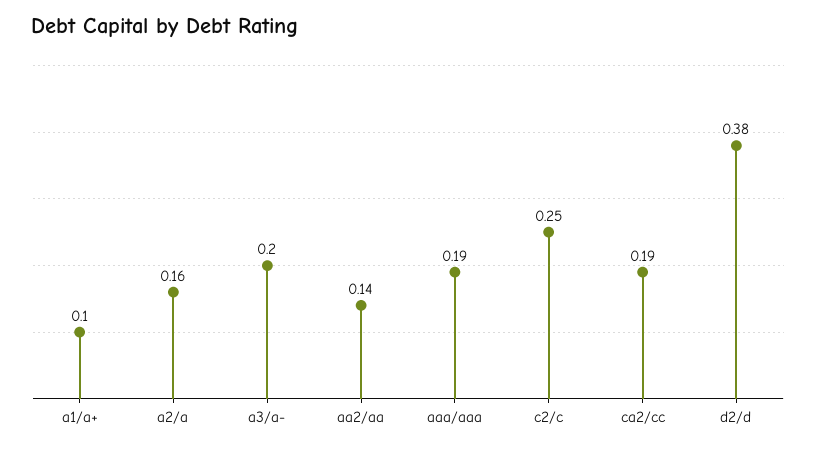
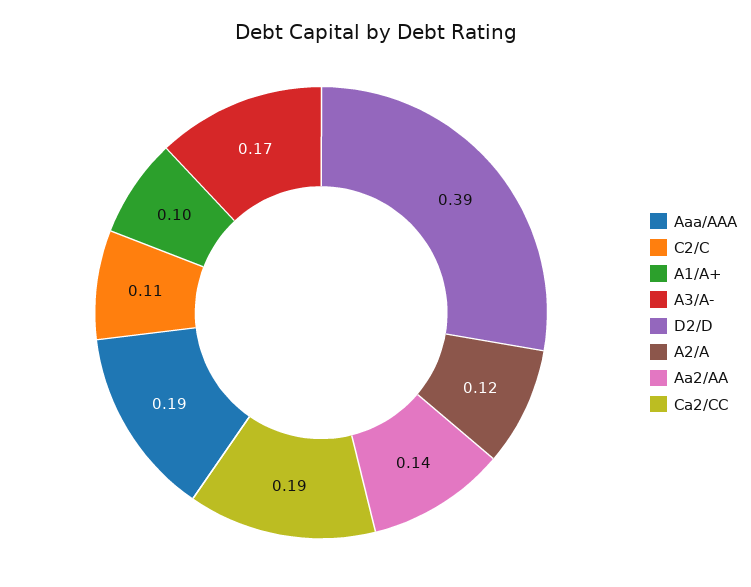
a2/a: 0.16 -> 0.12
a3/a-: 0.2 -> 0.17
c2/c: 0.25 -> 0.11
d2/d: 0.38 -> 0.39

